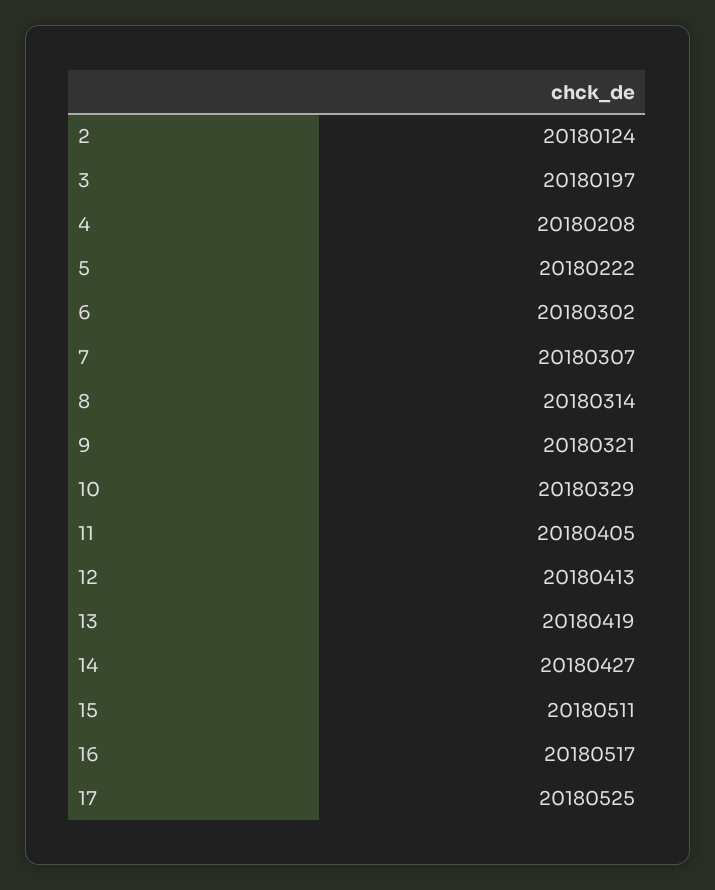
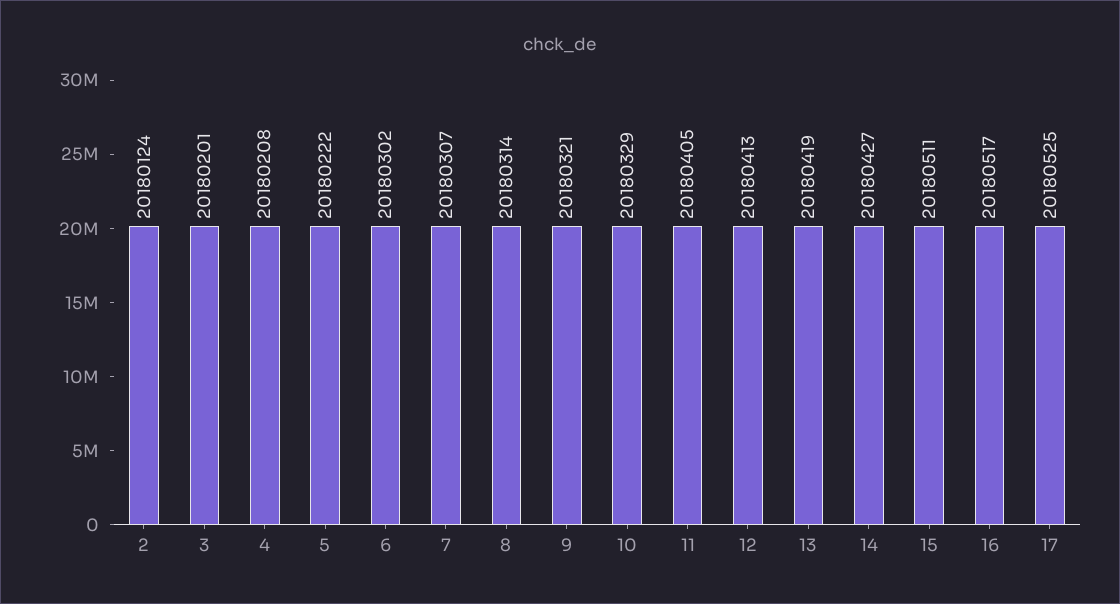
3: 20180197 -> 20180201

